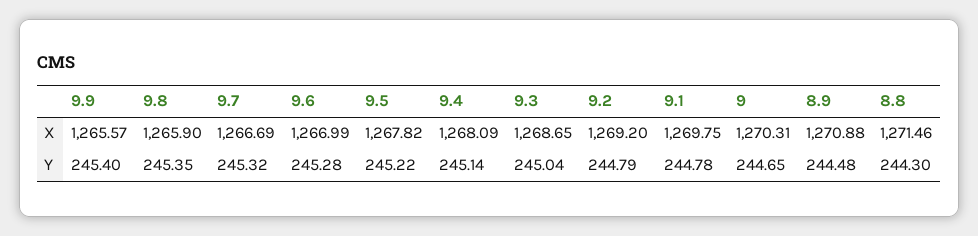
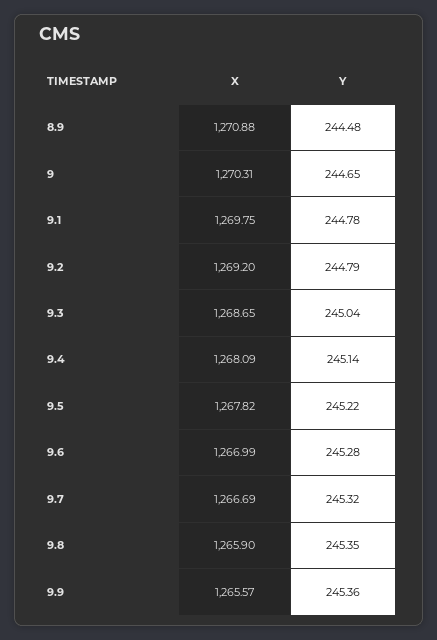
8.8, X: 1271.46 -> none
9.9, Y: 245.4 -> 245.36
8.8, Y: 244.3 -> none

